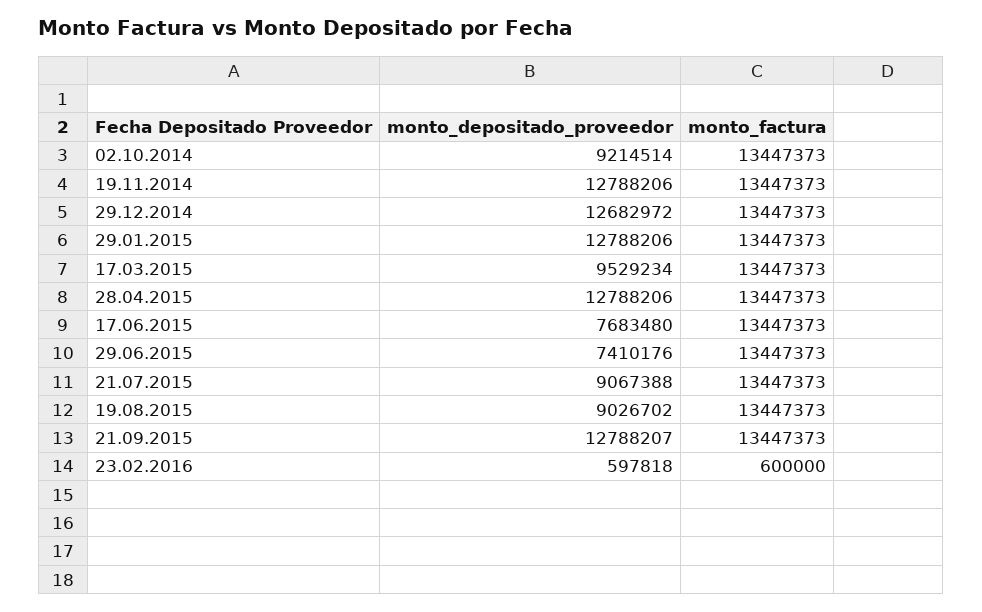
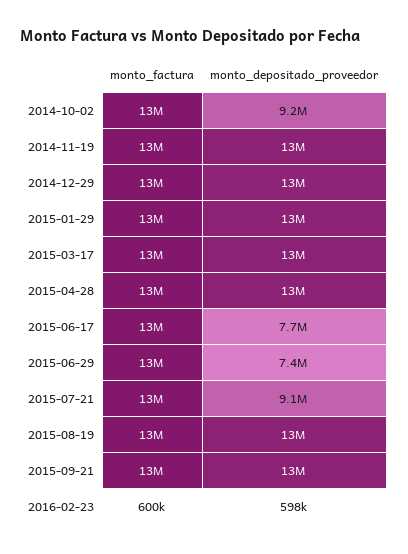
monto_depositado_proveedor, 17.03.2015: 9529234 -> 13000000
monto_depositado_proveedor, 19.08.2015: 9026702 -> 13000000

